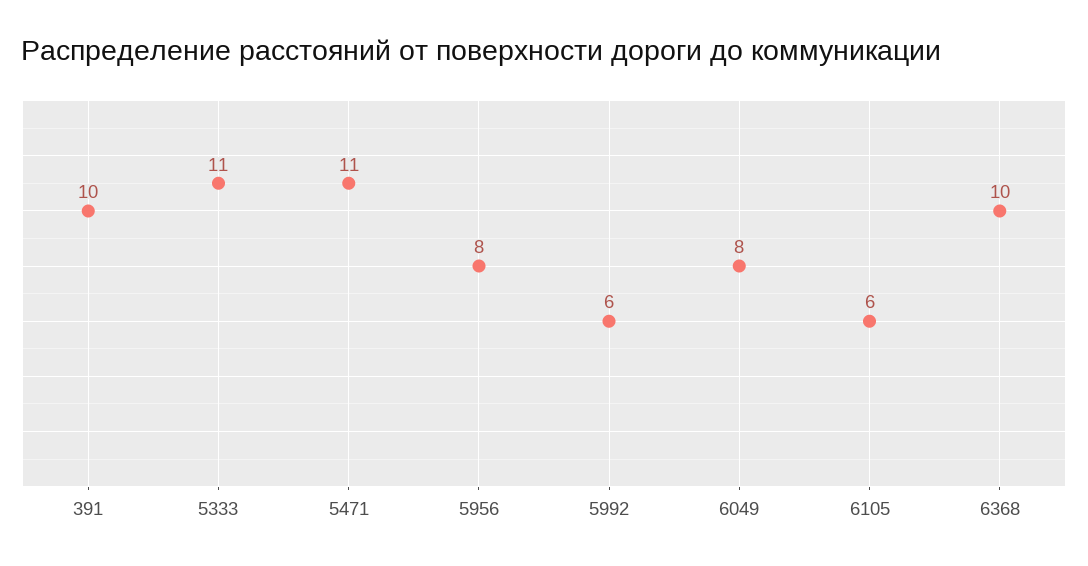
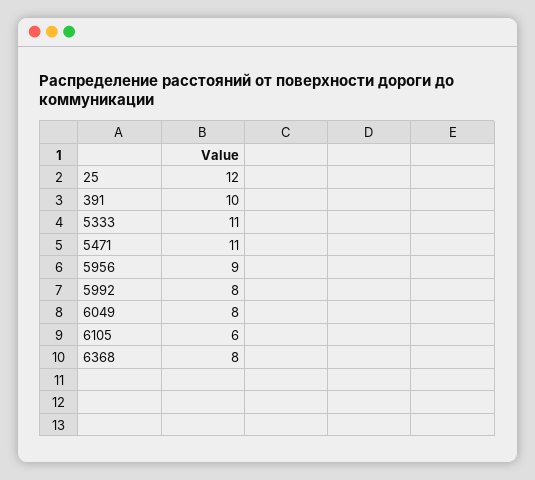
5956: 8 -> 9
5992: 6 -> 8
6368: 10 -> 8
25: none -> 12

